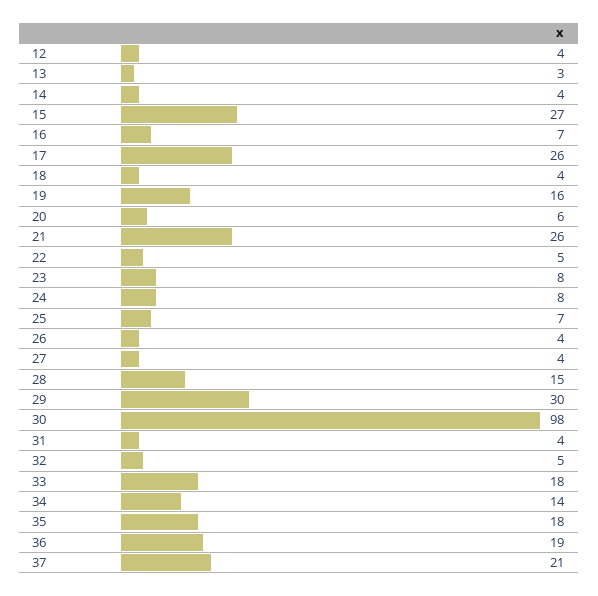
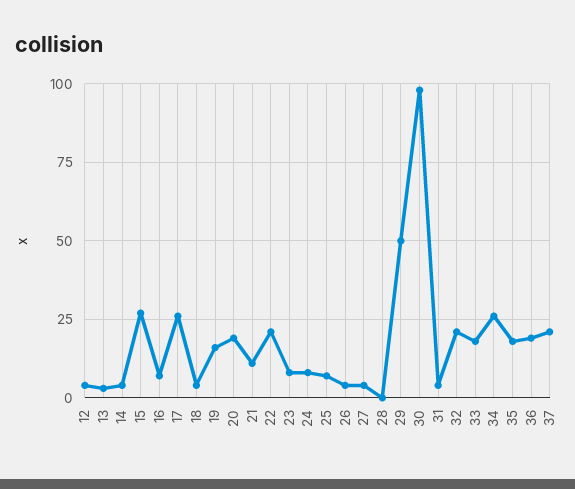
20: 6 -> 20
21: 26 -> 10
22: 5 -> 20
28: 15 -> 0
29: 30 -> 50
32: 5 -> 20
34: 14 -> 25

